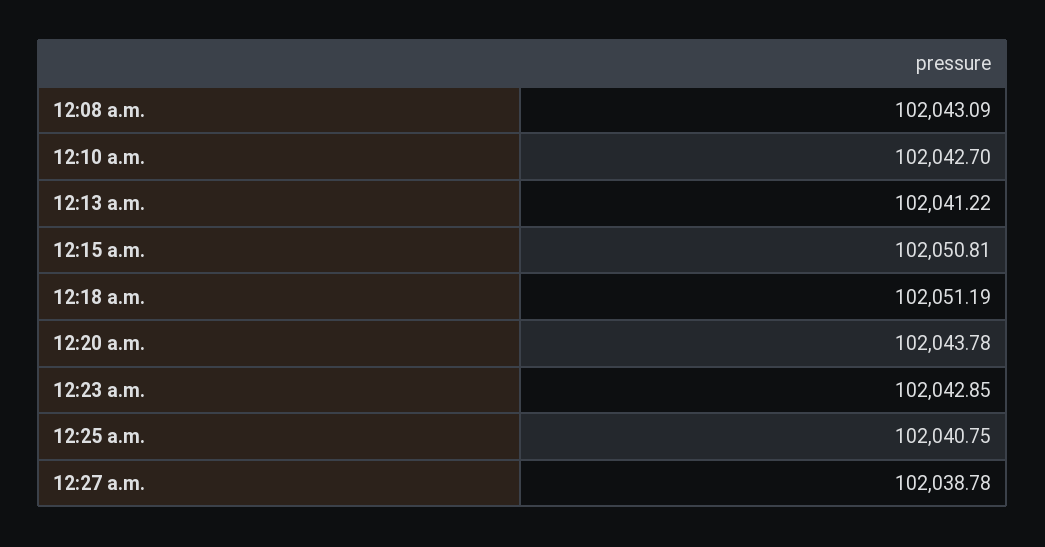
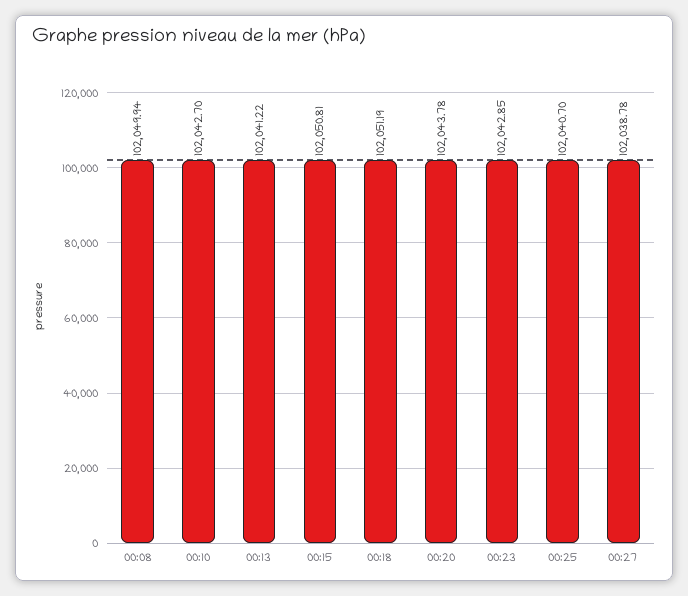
12:08 a.m.: 102043.09 -> 102049.94
12:25 a.m.: 102040.75 -> 102040.7

